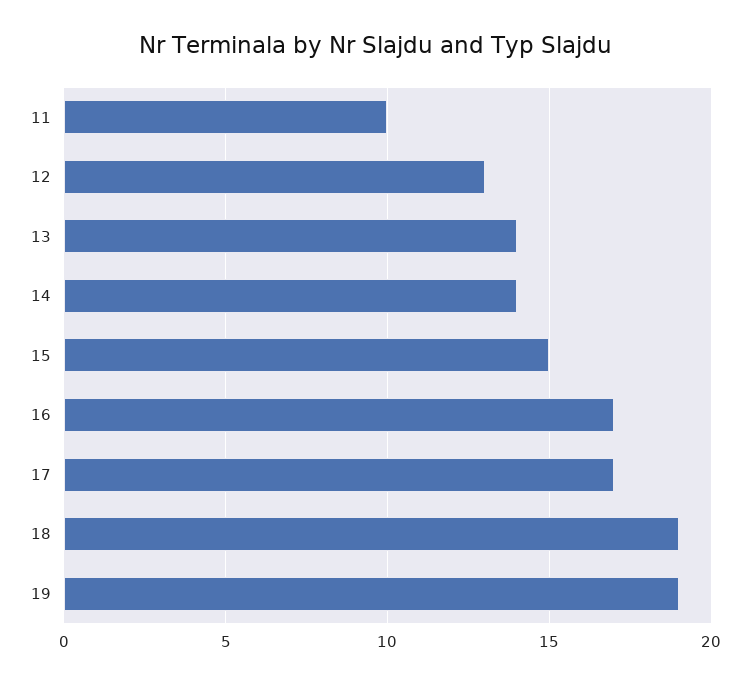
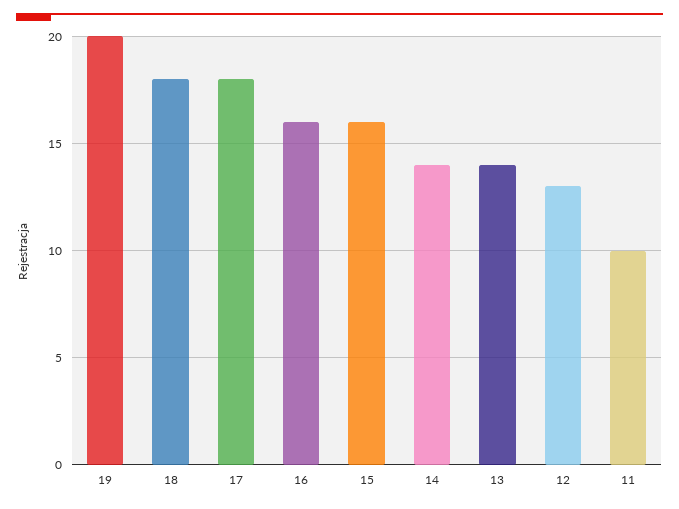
15: 15 -> 16
16: 17 -> 16
17: 17 -> 18
18: 19 -> 18
19: 19 -> 20

